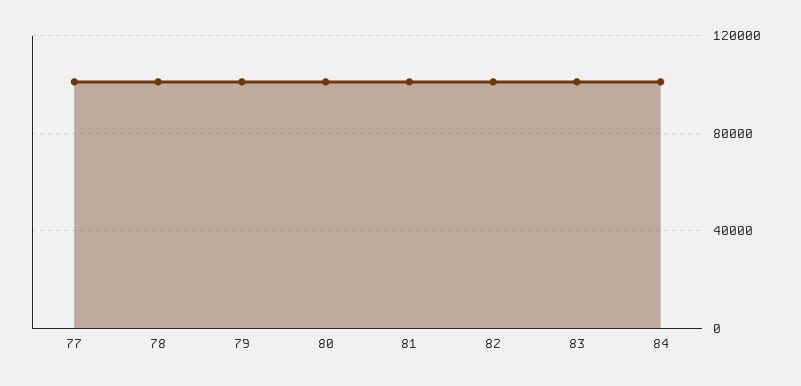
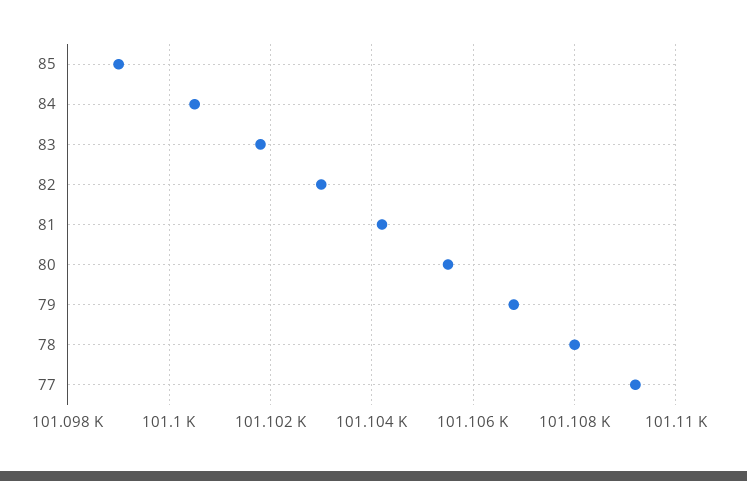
85: none -> 101099

